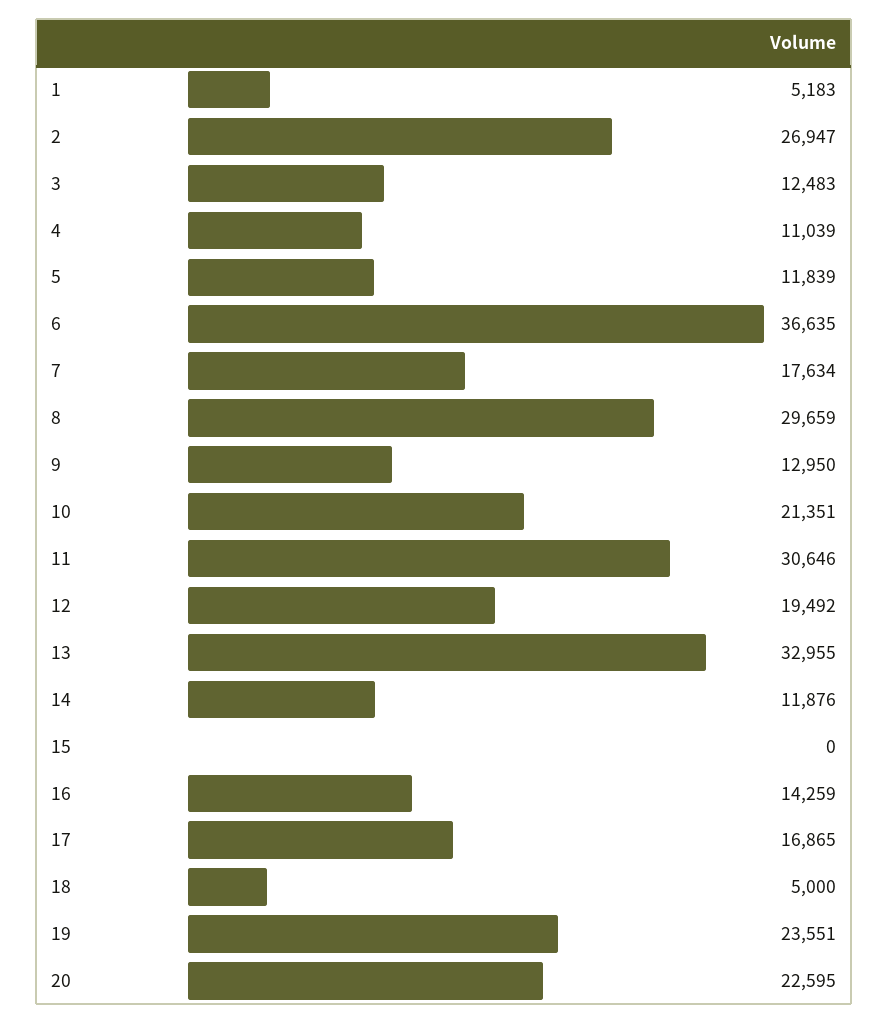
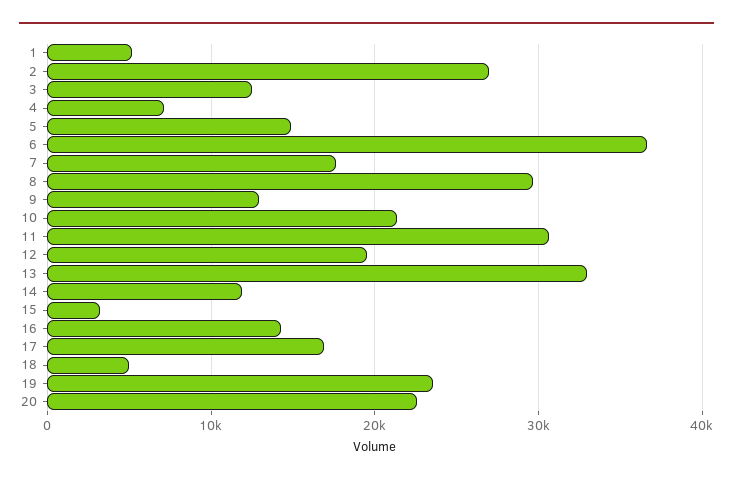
4: 11039 -> 7000
5: 11839 -> 15000
15: 0 -> 3000

